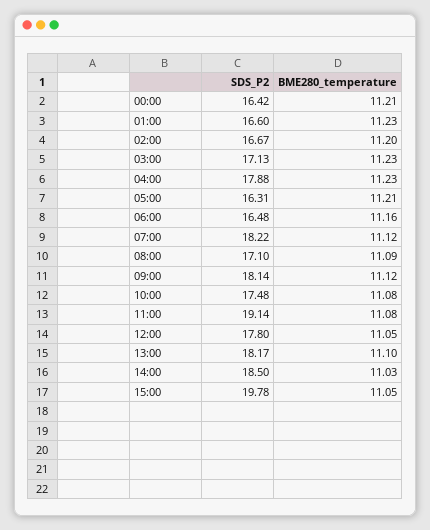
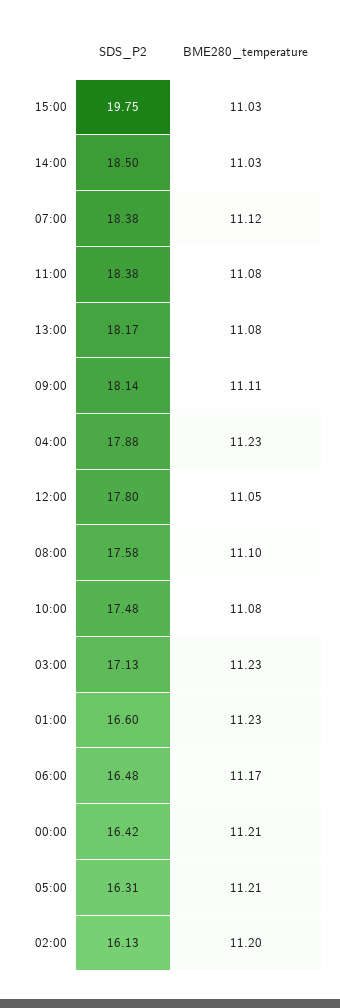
SDS_P2, 02:00: 16.67 -> 16.13
BME280_temperature, 06:00: 11.16 -> 11.17
SDS_P2, 07:00: 18.22 -> 18.38
SDS_P2, 08:00: 17.1 -> 17.58
BME280_temperature, 08:00: 11.09 -> 11.1
BME280_temperature, 09:00: 11.12 -> 11.11
SDS_P2, 11:00: 19.14 -> 18.38
BME280_temperature, 13:00: 11.1 -> 11.08
SDS_P2, 15:00: 19.78 -> 19.75
BME280_temperature, 15:00: 11.05 -> 11.03

